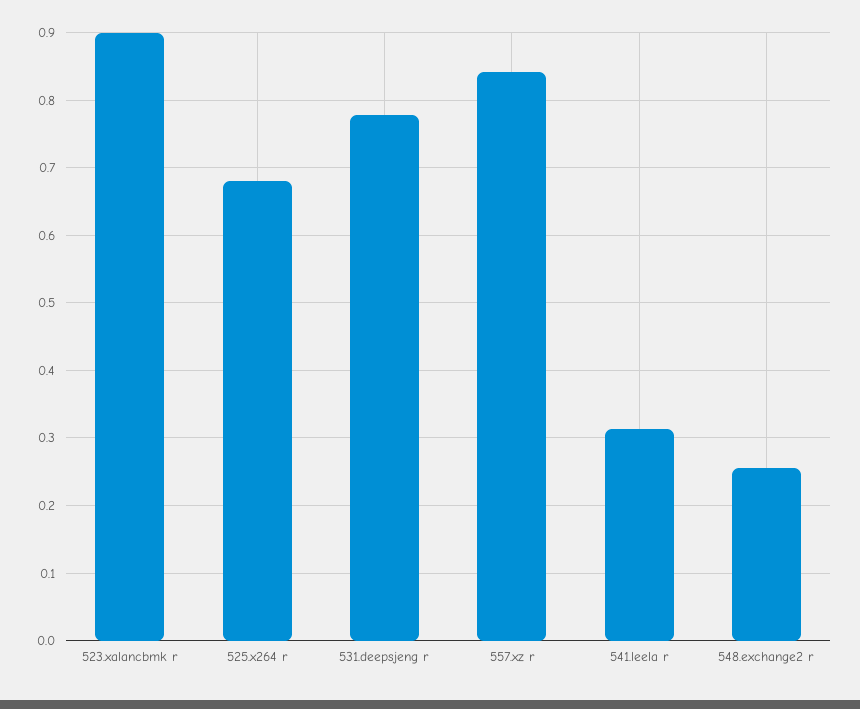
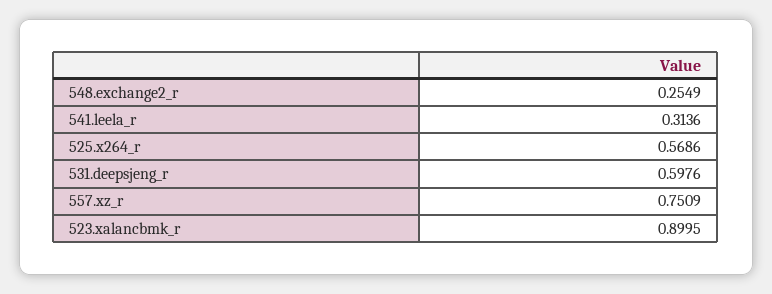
525.x264 r: 0.68 -> 0.5686
531.deepsjeng r: 0.78 -> 0.5976
557.xz r: 0.84 -> 0.7509

